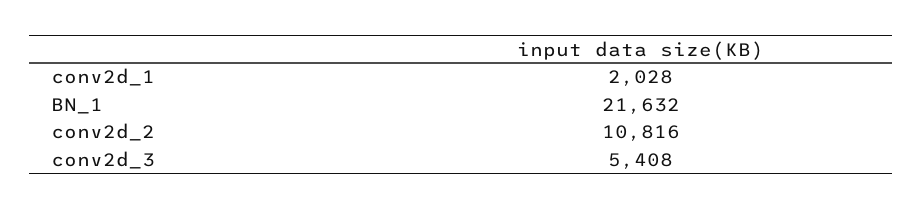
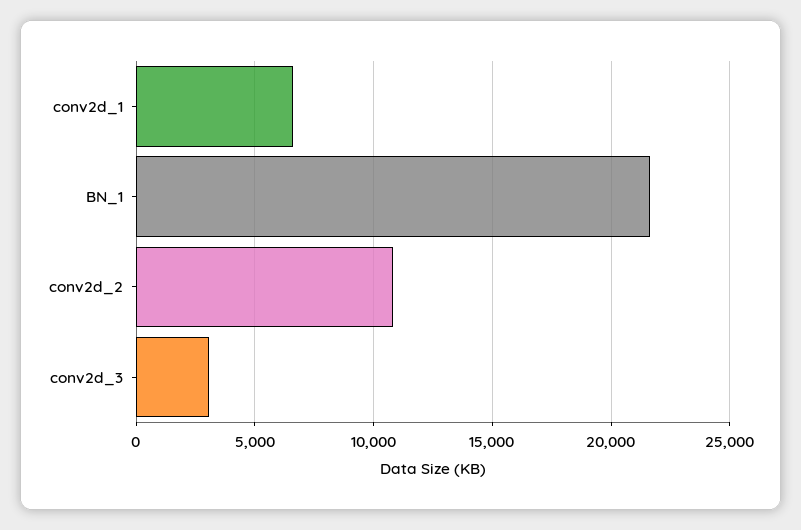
conv2d_1: 2028 -> 6500
conv2d_3: 5408 -> 3000

